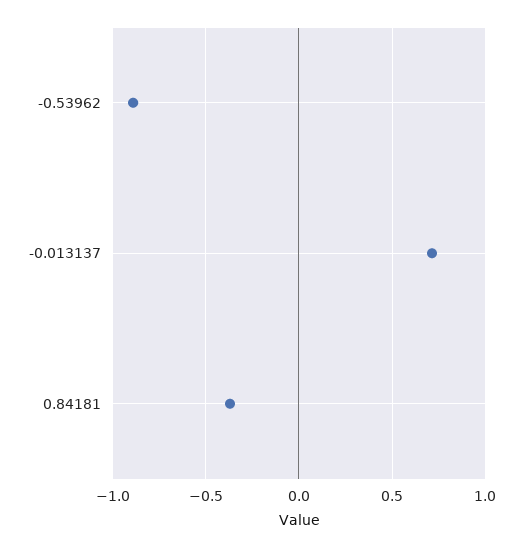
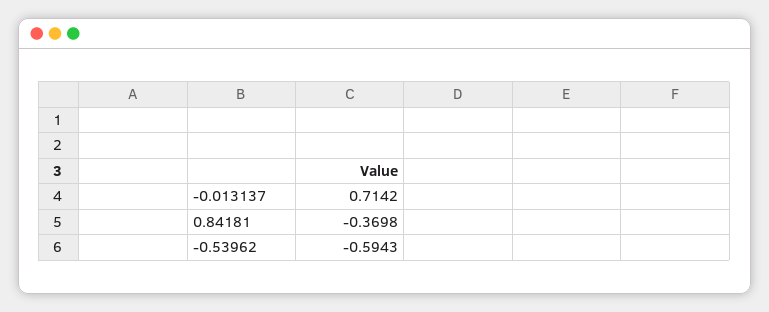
-0.53962: -0.9 -> -0.5943

